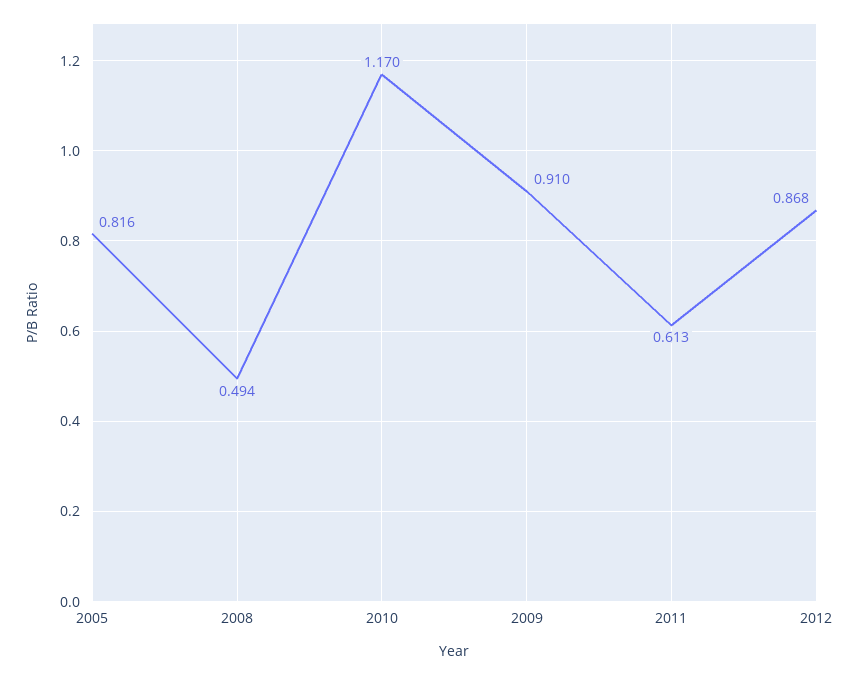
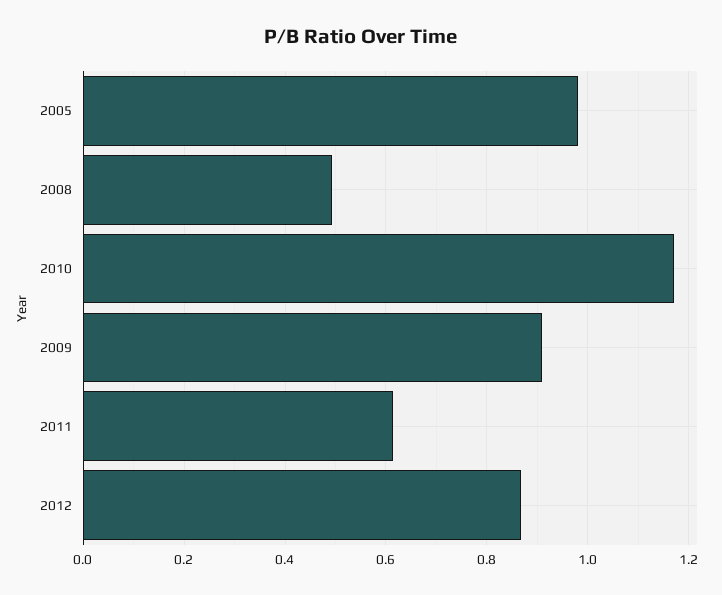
2005: 0.816 -> 0.98

